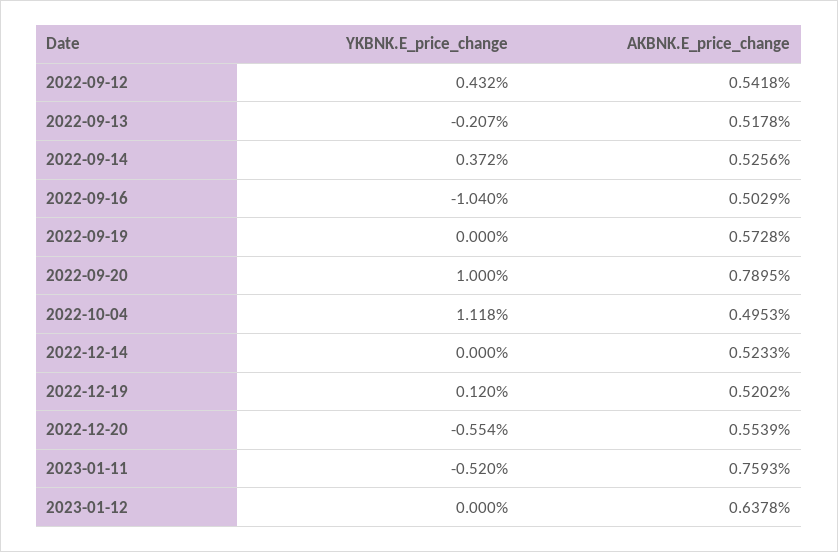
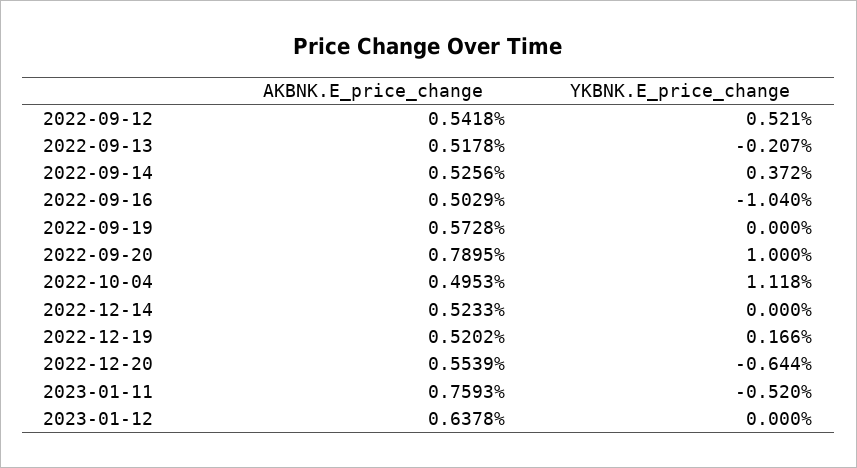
YKBNK.E_price_change, 2022-09-12: 0.432 -> 0.521
YKBNK.E_price_change, 2022-12-19: 0.12 -> 0.166
YKBNK.E_price_change, 2022-12-20: -0.554 -> -0.644

